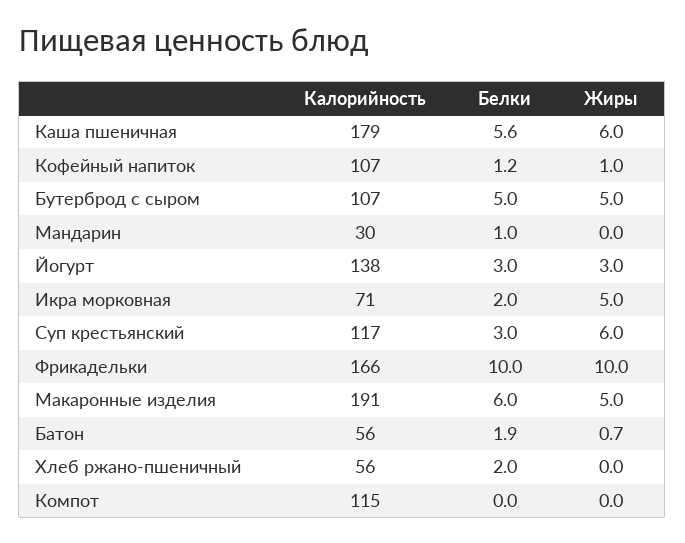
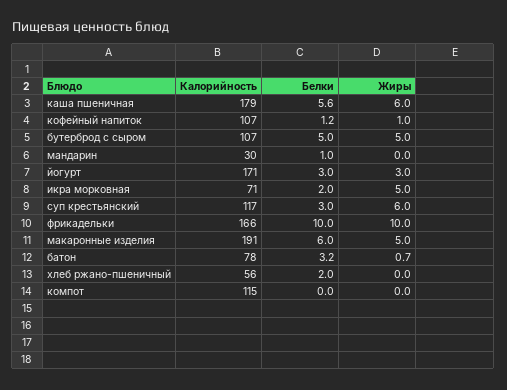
Калорийность, Йогурт: 138 -> 171
Калорийность, Батон: 56 -> 78
Белки, Батон: 1.9 -> 3.2

